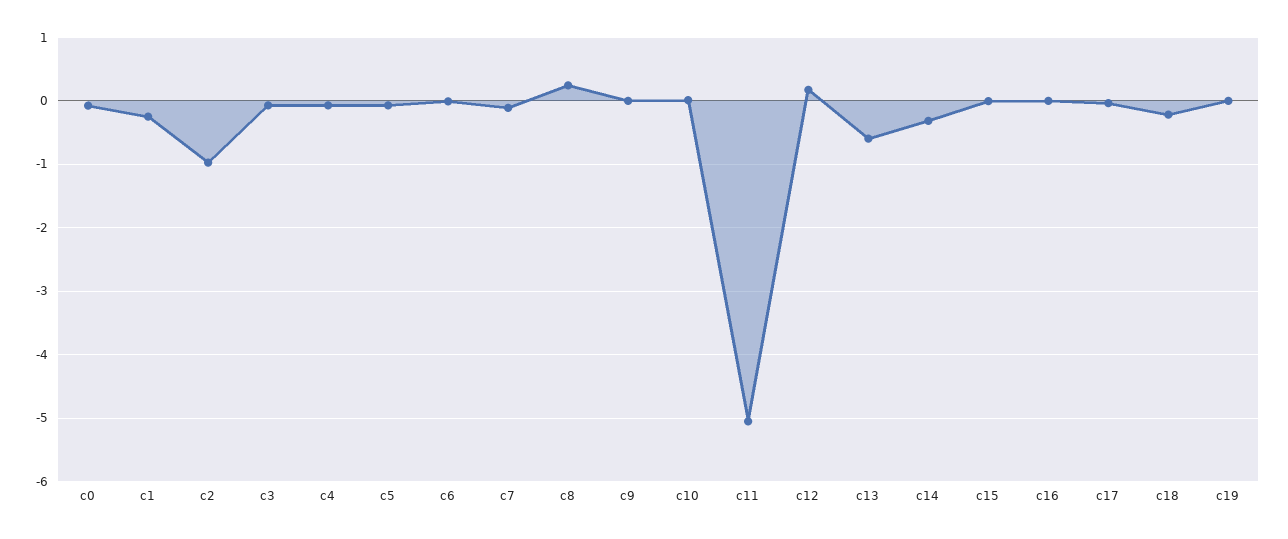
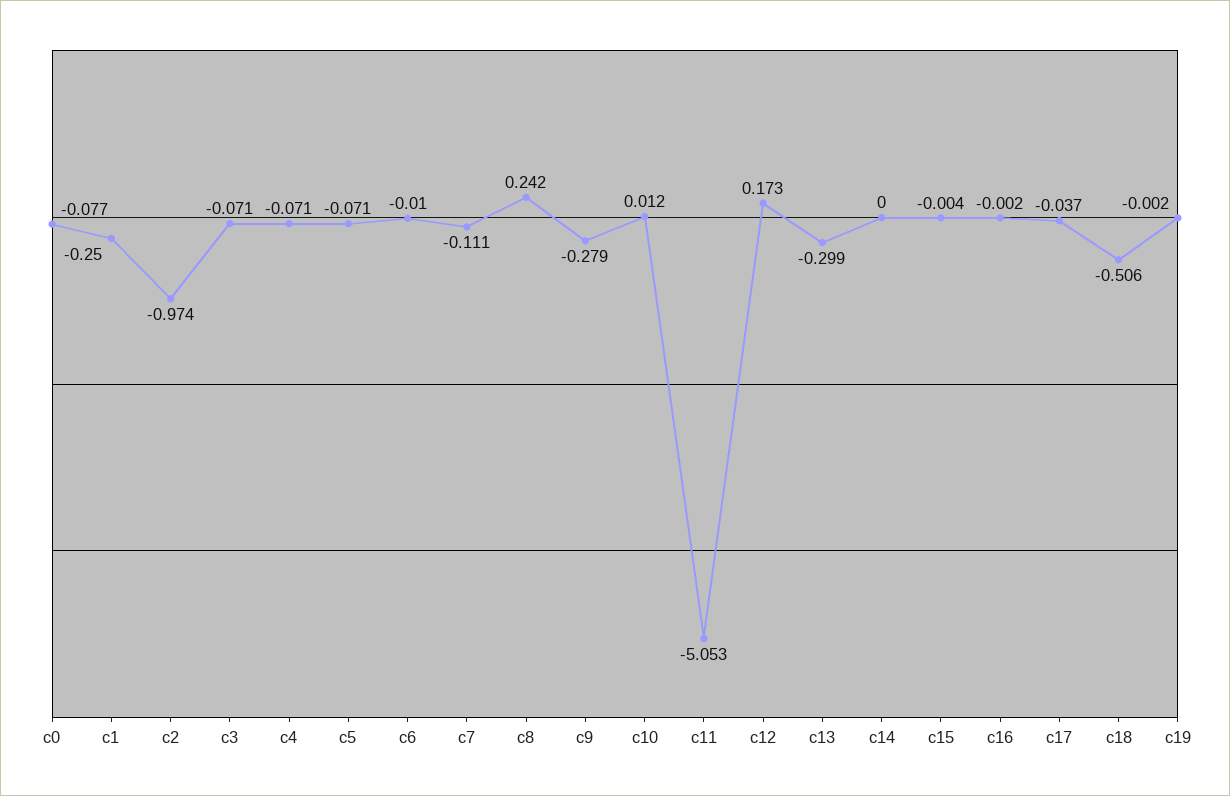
c9: 0 -> -0.279
c13: -0.6 -> -0.299
c14: -0.3 -> 0
c18: -0.2 -> -0.506

